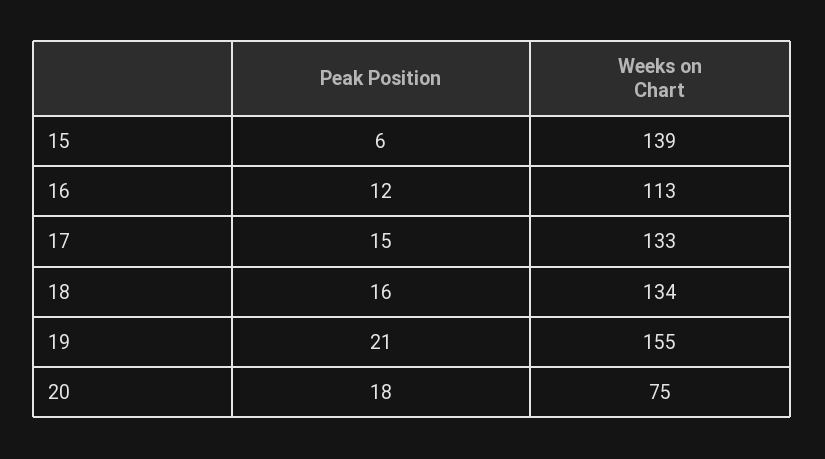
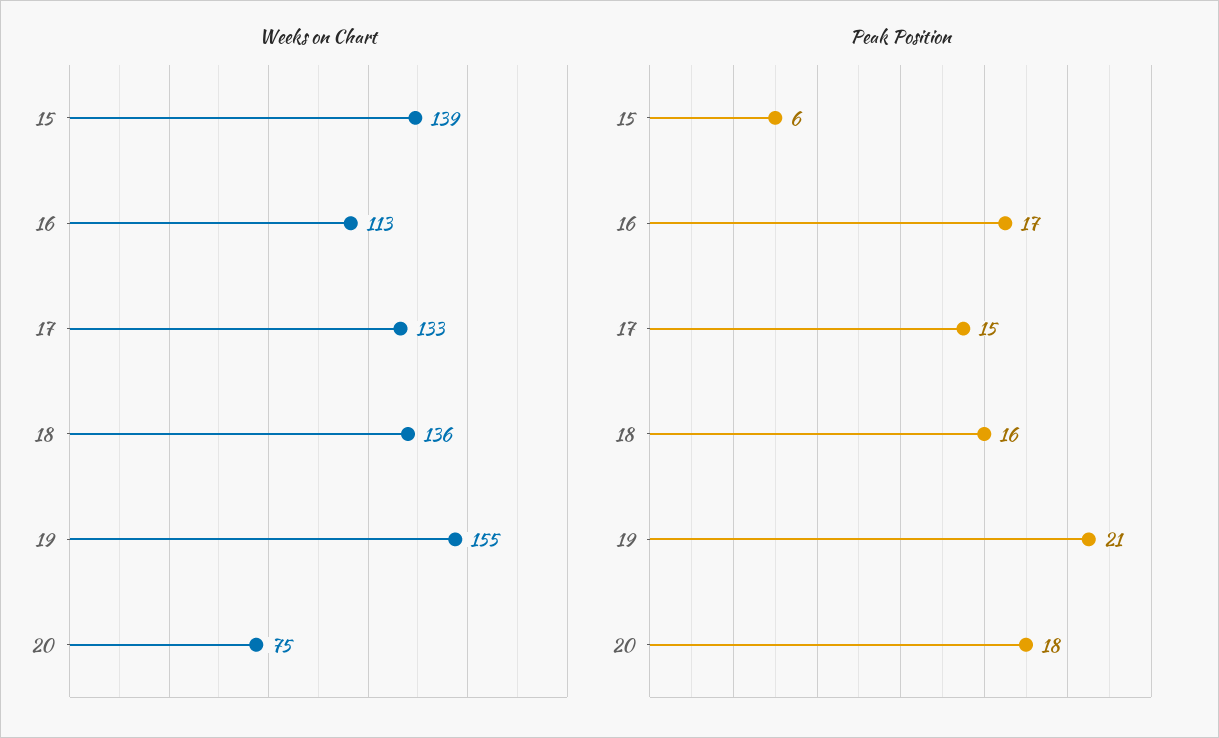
Peak Position, 16: 12 -> 17
Weeks on Chart, 18: 134 -> 136

